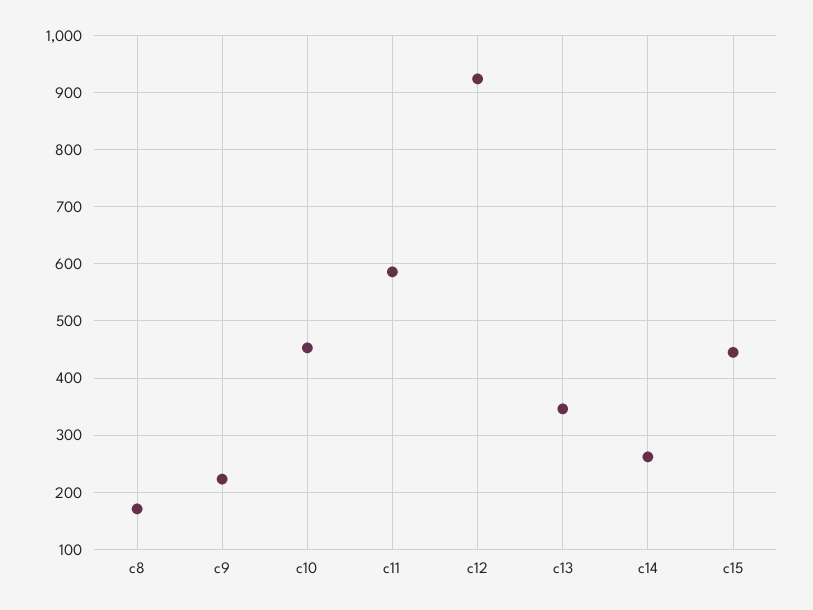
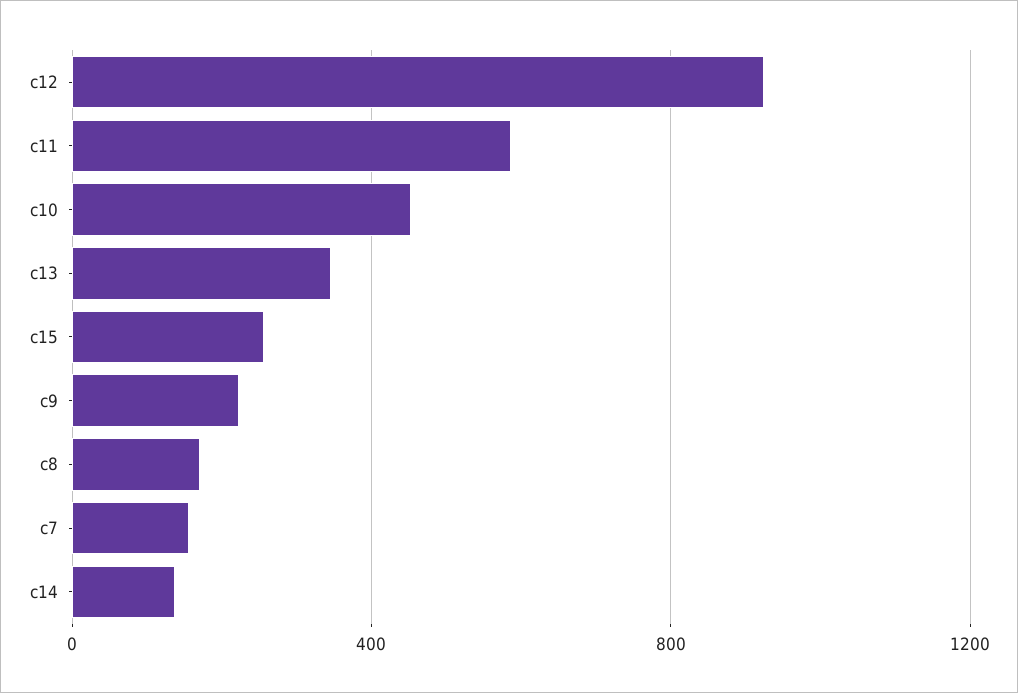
c14: 260 -> 150
c15: 440 -> 250
c7: none -> 150

